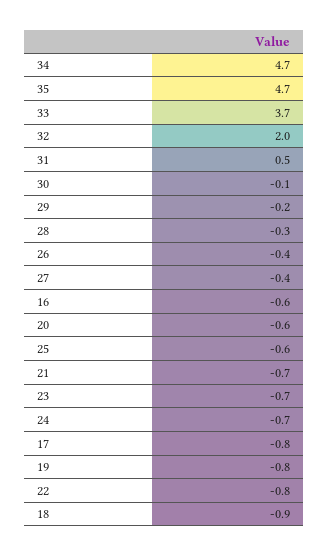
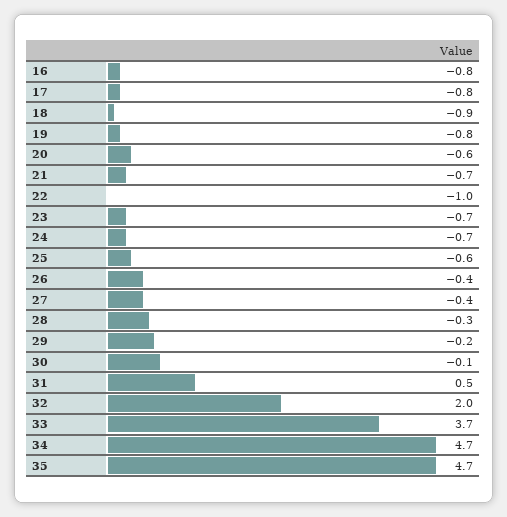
16: -0.6 -> -0.8
22: -0.8 -> -1

